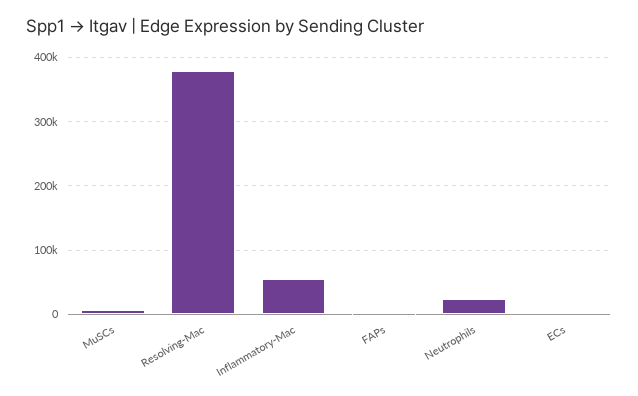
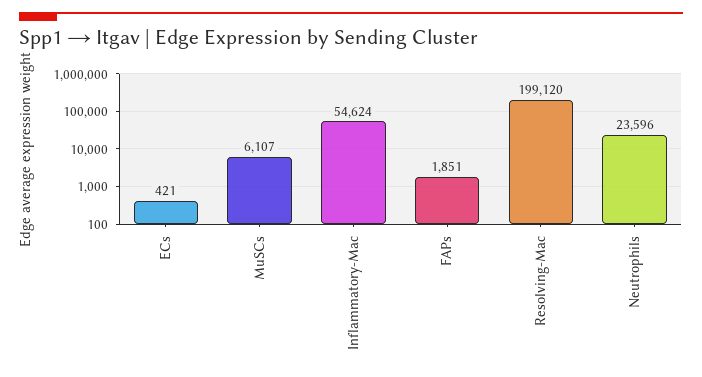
Resolving-Mac: 380000 -> 199120

